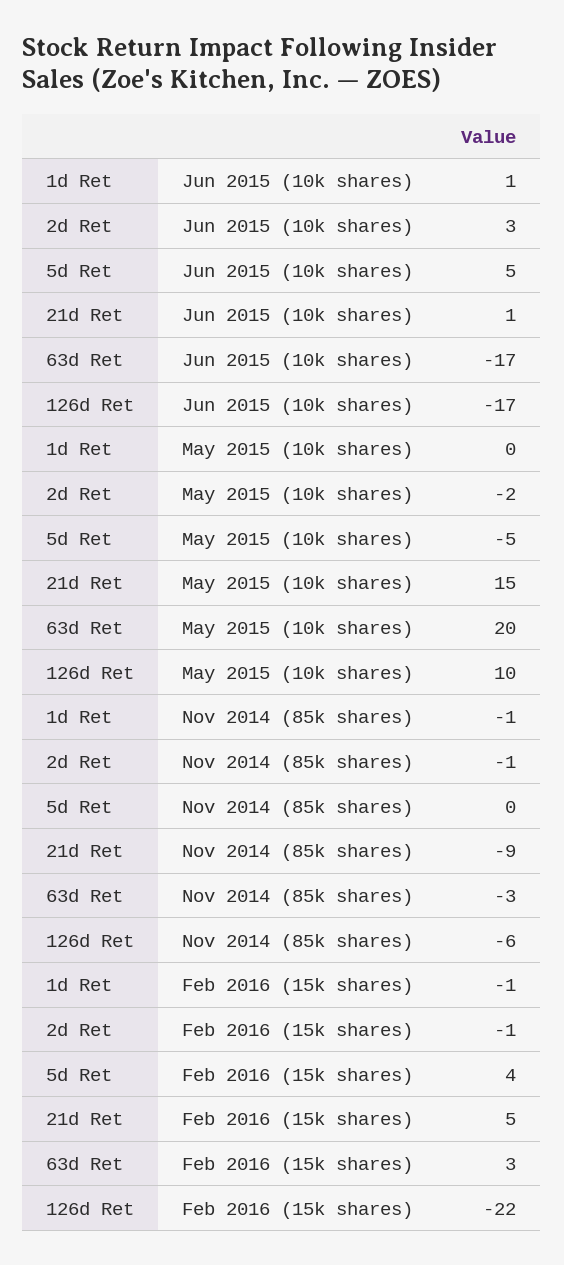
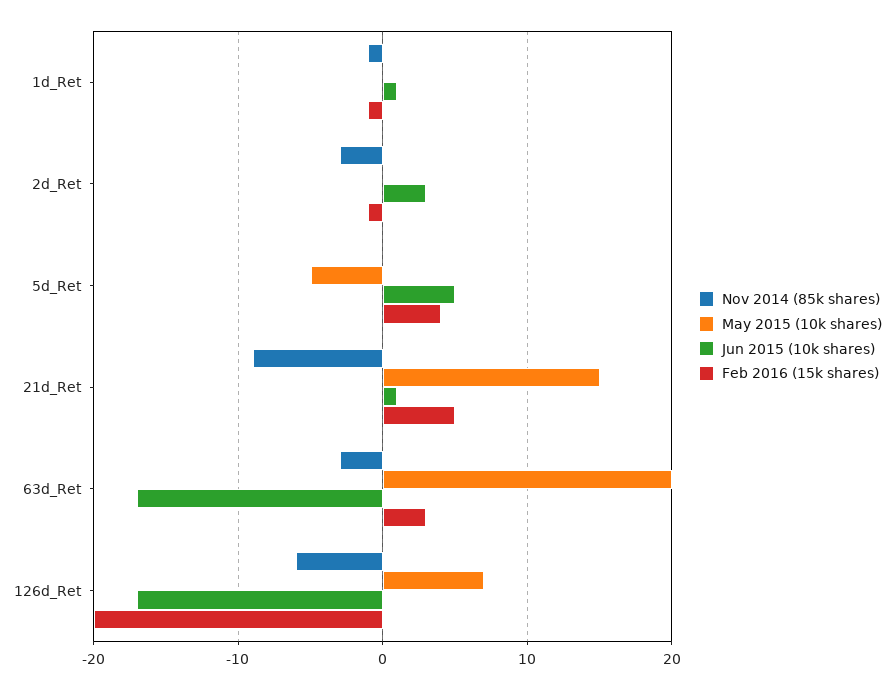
May 2015 (10k shares), 2d Ret: -2 -> 0
May 2015 (10k shares), 126d Ret: 10 -> 7
Nov 2014 (85k shares), 2d Ret: -1 -> -3
Feb 2016 (15k shares), 126d Ret: -22 -> -20

